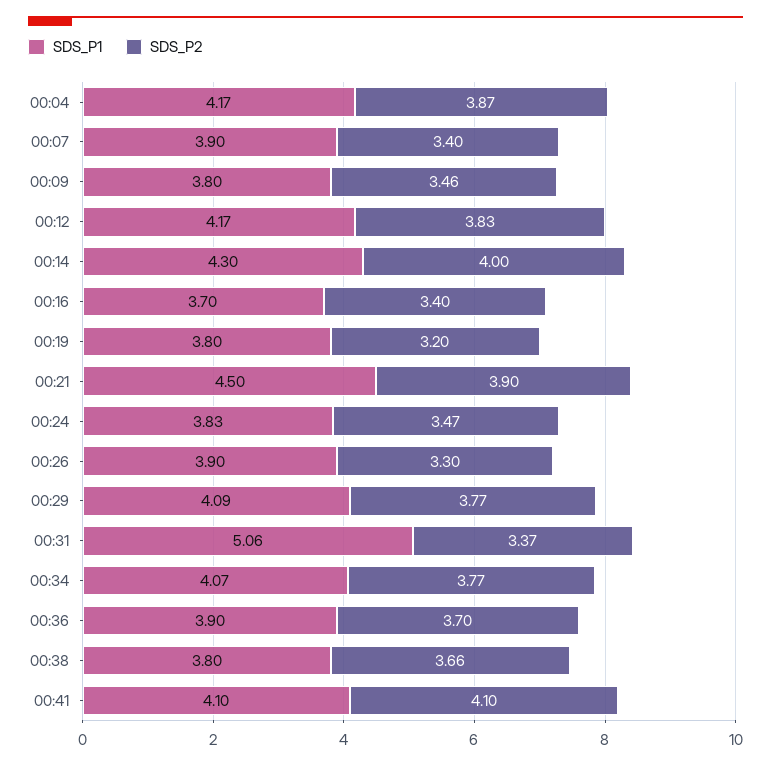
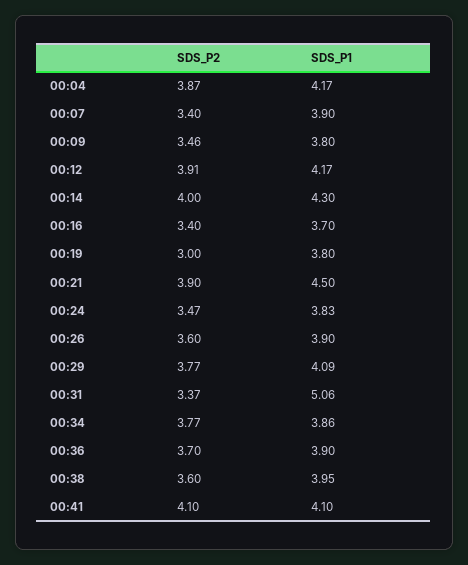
SDS_P2, 00:12: 3.83 -> 3.91
SDS_P2, 00:19: 3.2 -> 3
SDS_P2, 00:26: 3.3 -> 3.6
SDS_P1, 00:34: 4.07 -> 3.86
SDS_P1, 00:38: 3.8 -> 3.95
SDS_P2, 00:38: 3.66 -> 3.6

